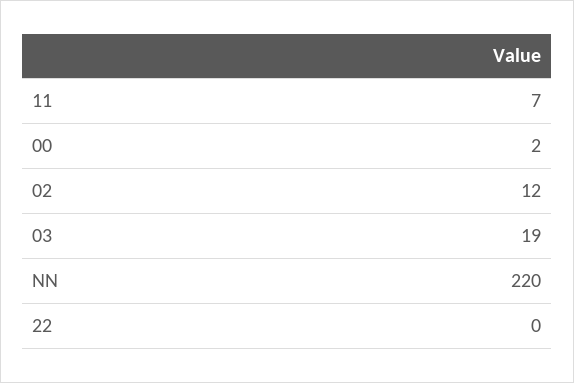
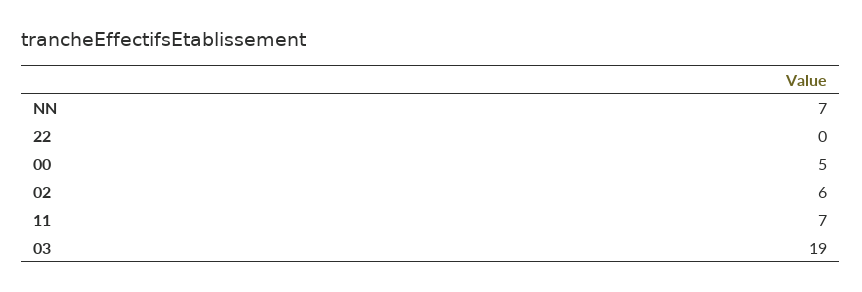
00: 2 -> 5
02: 12 -> 6
NN: 220 -> 7

